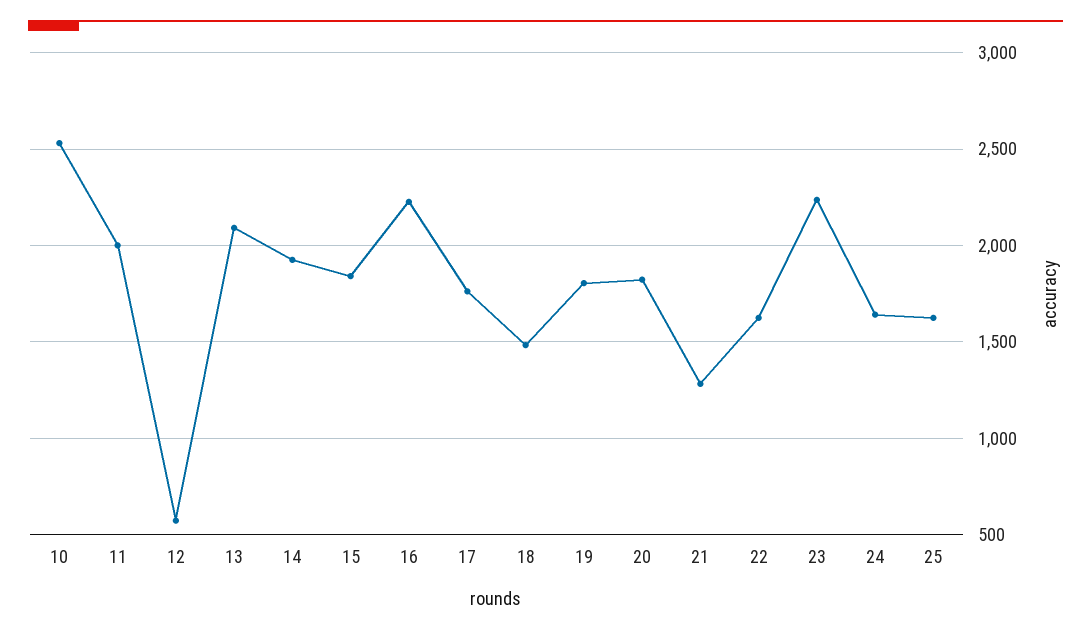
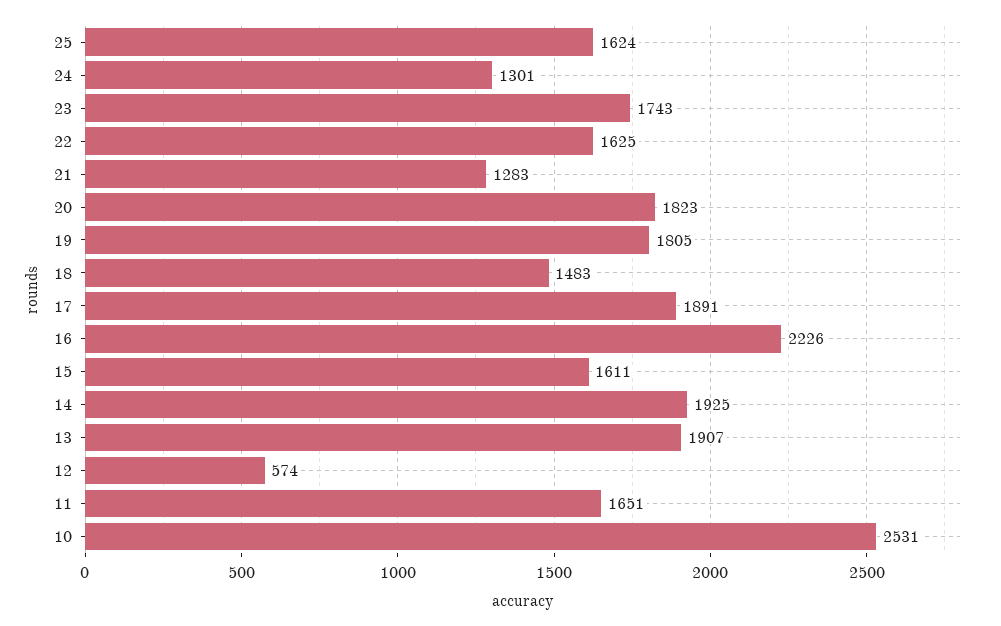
11: 2000 -> 1651
13: 2100 -> 1907
15: 1850 -> 1611
17: 1750 -> 1891
23: 2250 -> 1743
24: 1650 -> 1301

